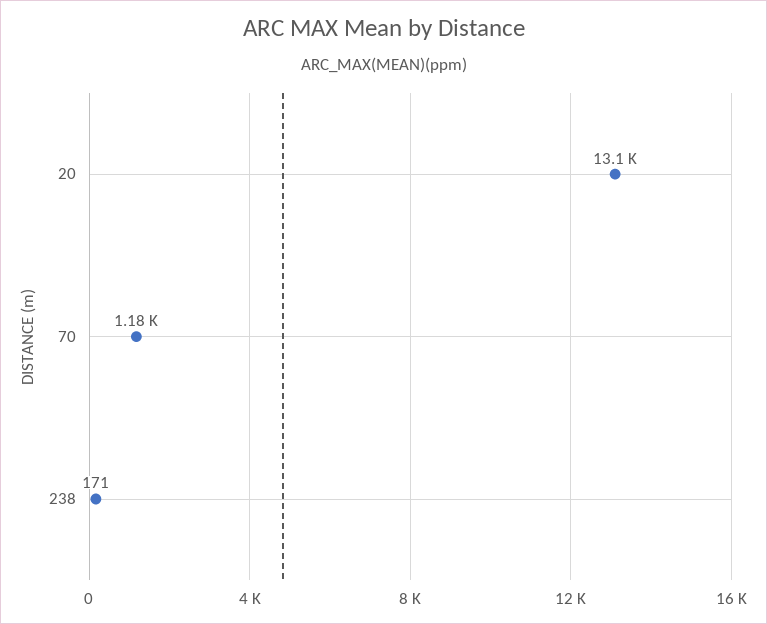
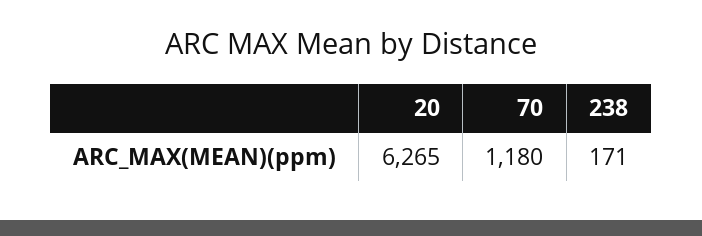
20: 13100 -> 6265

